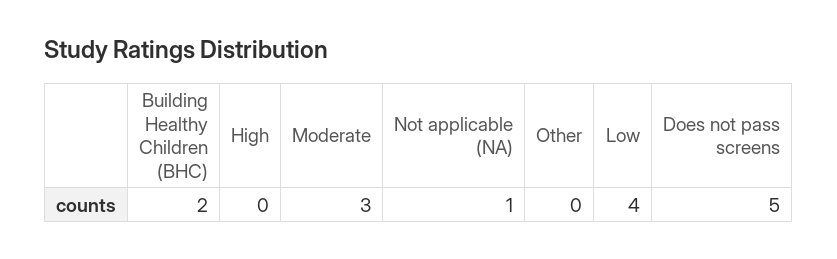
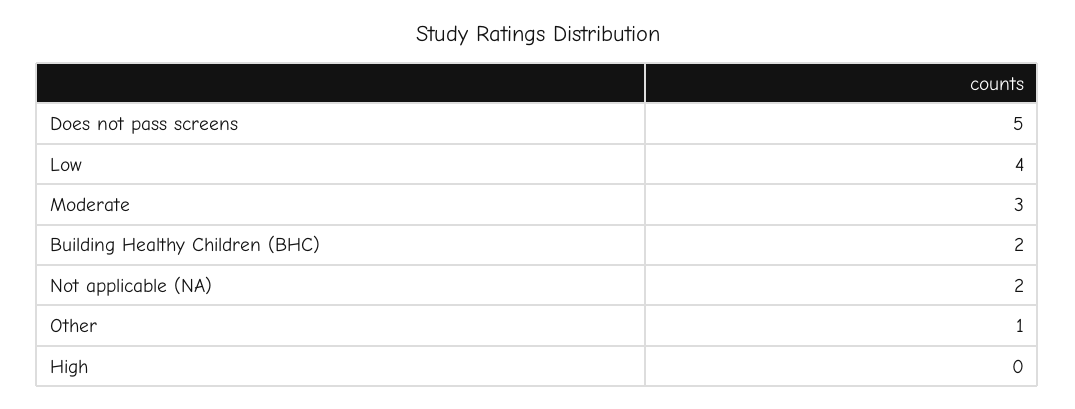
Not applicable (NA): 1 -> 2
Other: 0 -> 1

